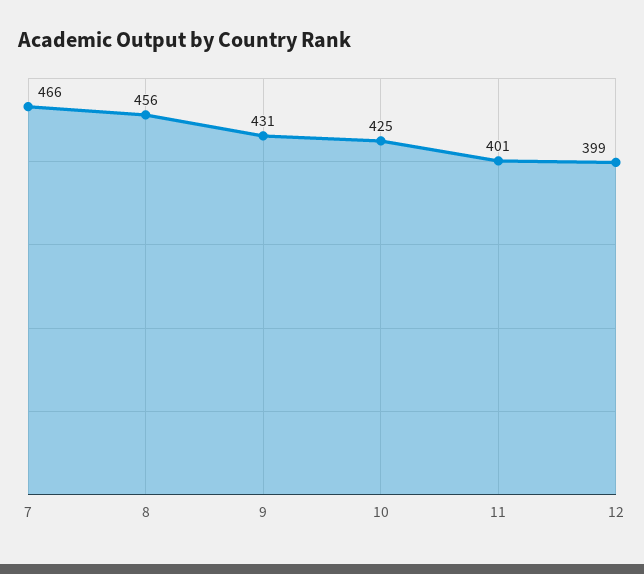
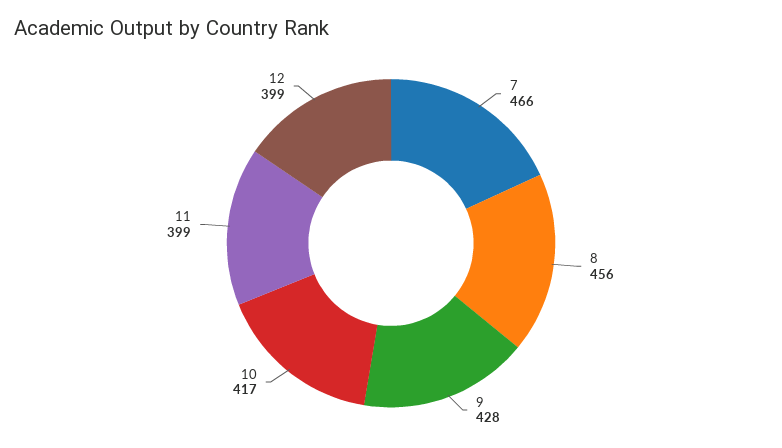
9: 431 -> 428
10: 425 -> 417
11: 401 -> 399

